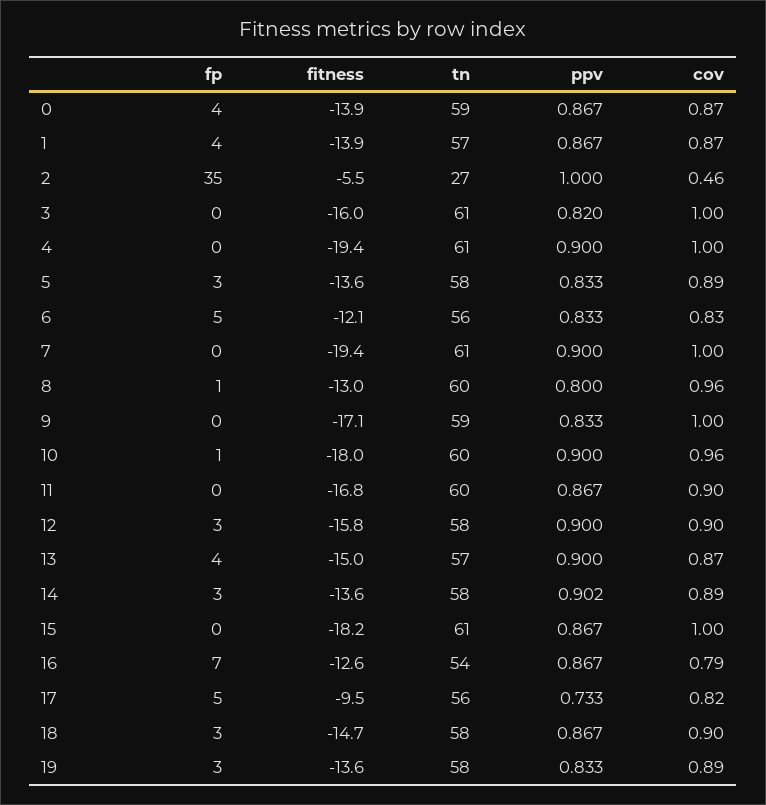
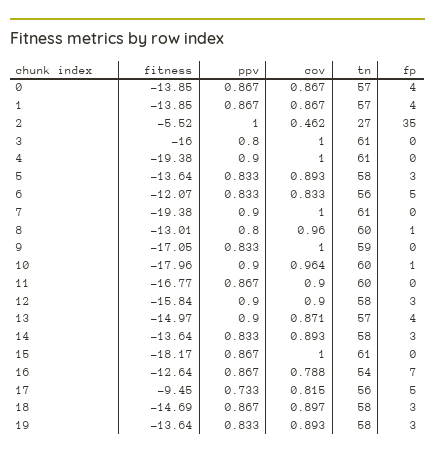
tn, 0: 59 -> 57
ppv, 3: 0.82 -> 0.8
ppv, 14: 0.902 -> 0.833

